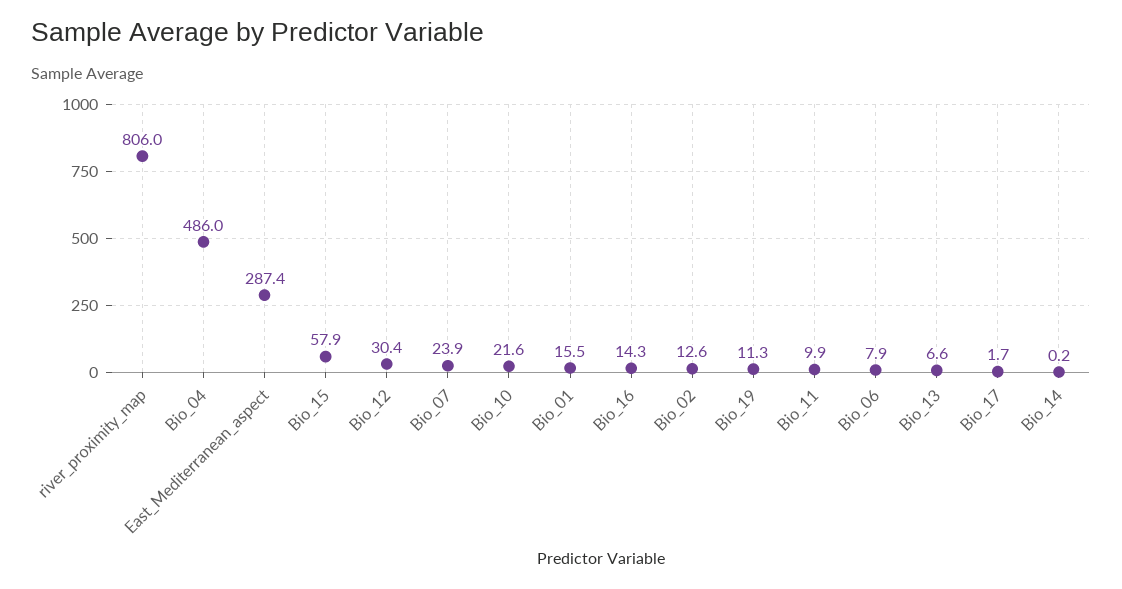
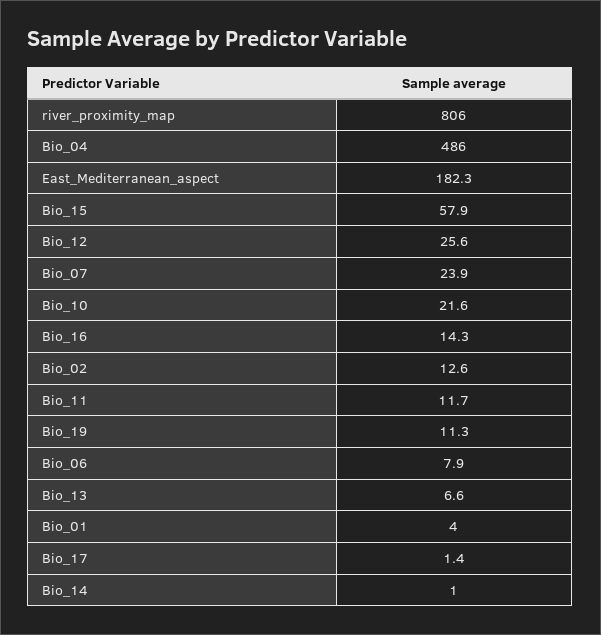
East_Mediterranean_aspect: 287.4 -> 182.3
Bio_12: 30.4 -> 25.6
Bio_01: 15.5 -> 4
Bio_11: 9.9 -> 11.7
Bio_17: 1.7 -> 1.4
Bio_14: 0.2 -> 1

